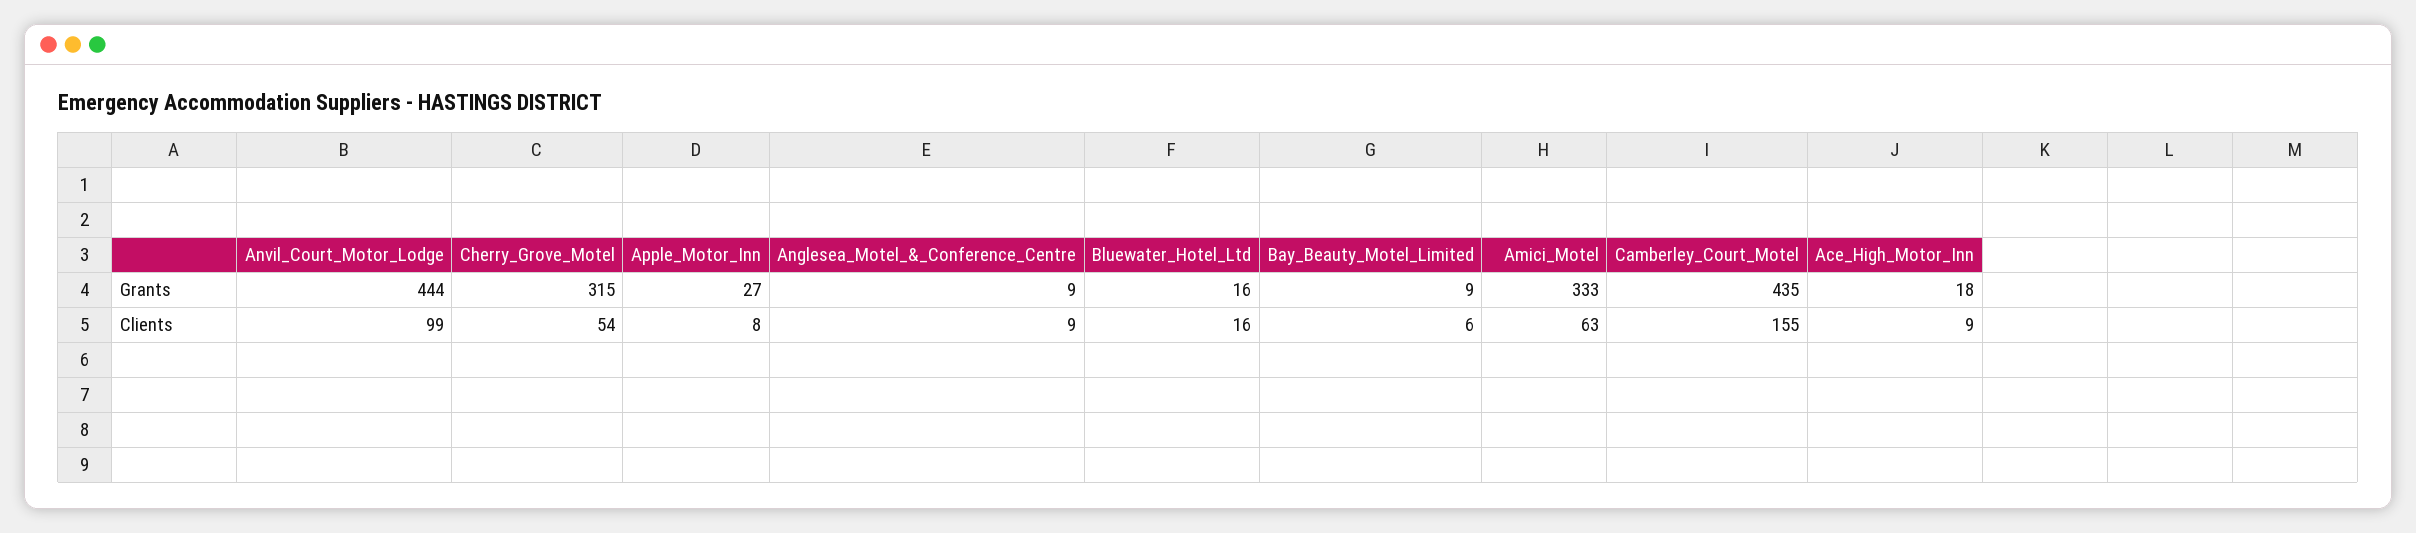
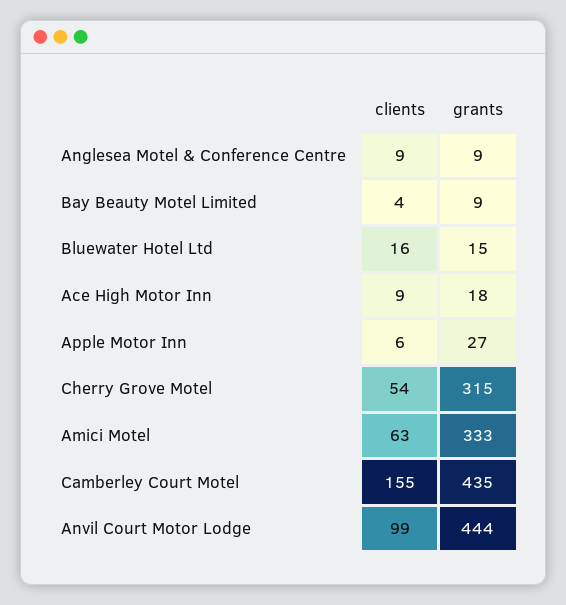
Bluewater_Hotel_Ltd, Grants: 16 -> 15
Apple_Motor_Inn, Clients: 8 -> 6
Bay_Beauty_Motel_Limited, Clients: 6 -> 4

